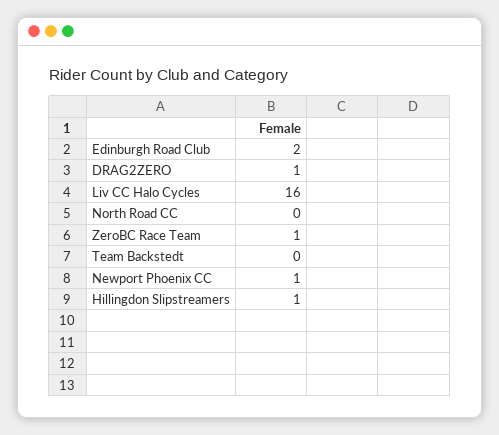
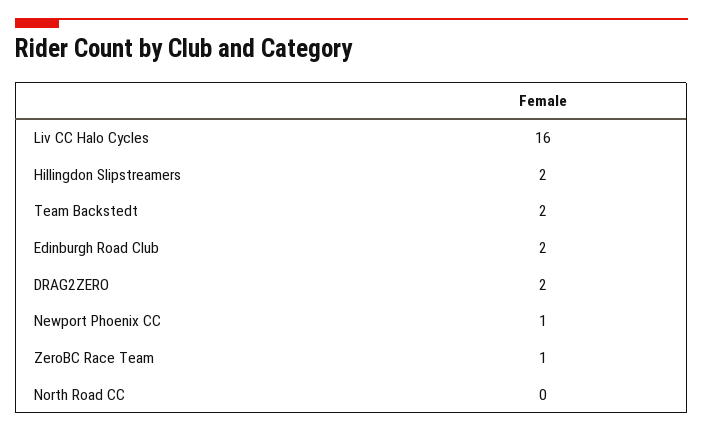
DRAG2ZERO: 1 -> 2
Team Backstedt: 0 -> 2
Hillingdon Slipstreamers: 1 -> 2

